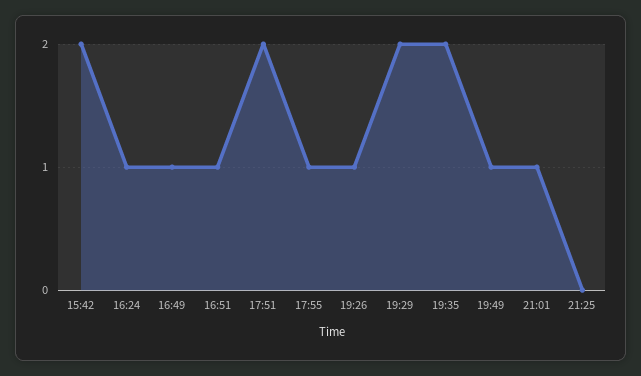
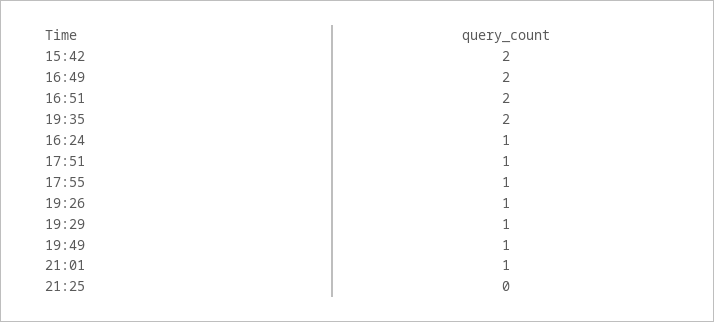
16:49: 1 -> 2
16:51: 1 -> 2
17:51: 2 -> 1
19:29: 2 -> 1

